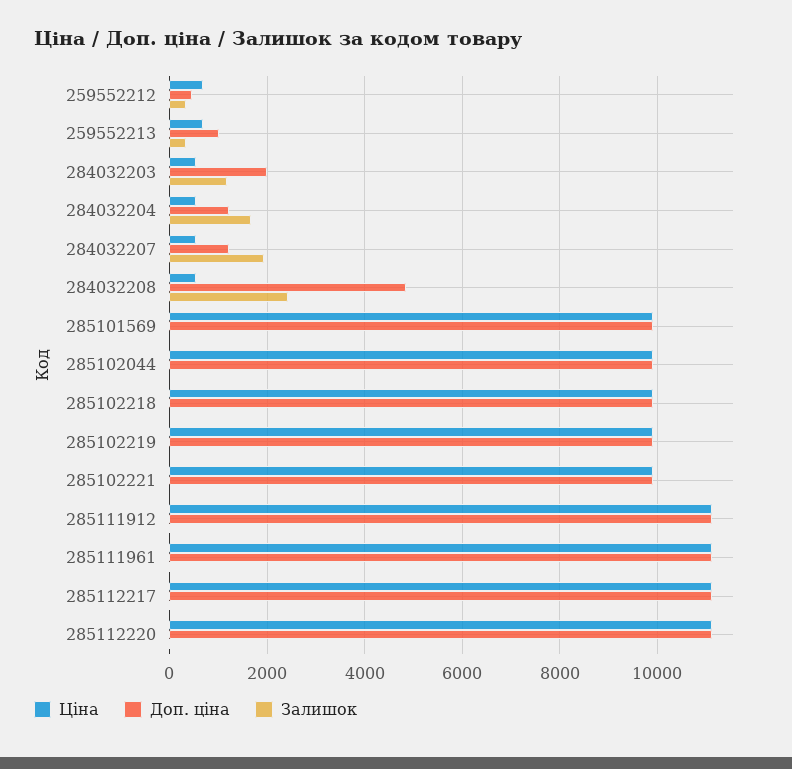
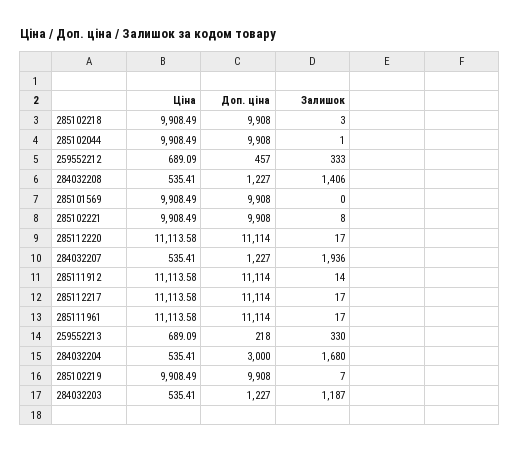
Доп. ціна, 259552213: 1000 -> 218
Доп. ціна, 284032203: 2000 -> 1227
Доп. ціна, 284032204: 1200 -> 3000
Доп. ціна, 284032208: 4800 -> 1227
Залишок, 284032208: 2400 -> 1406

